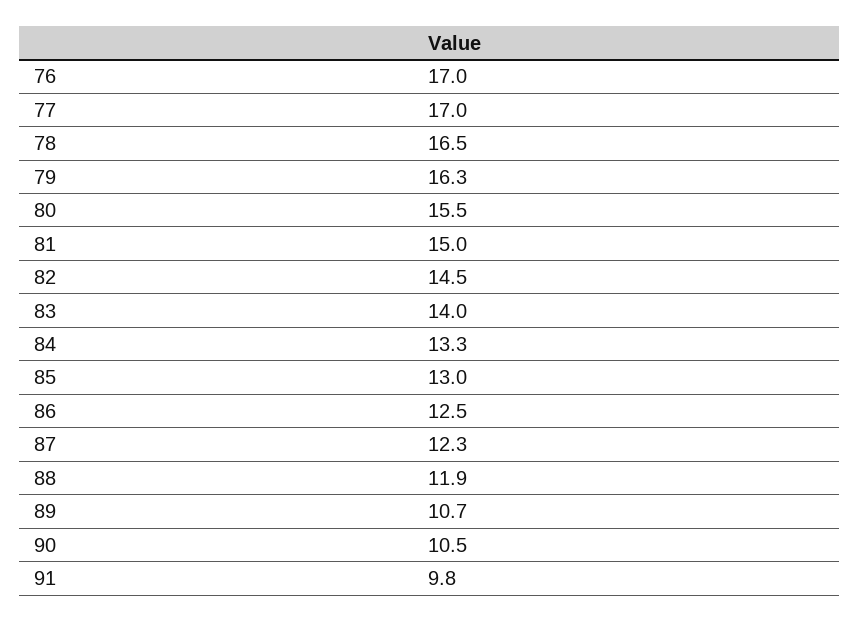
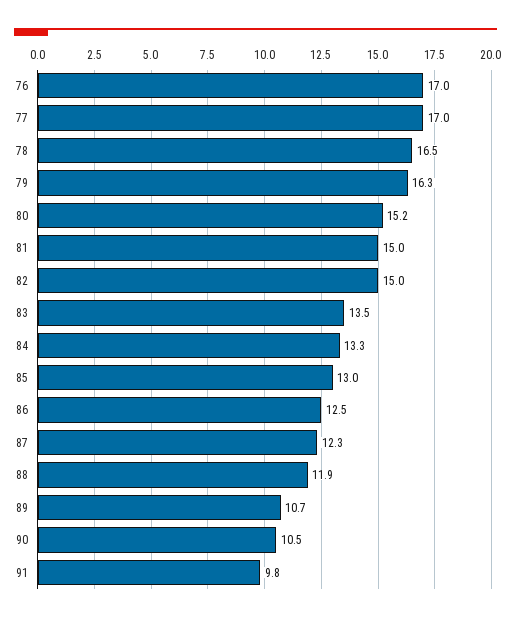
80: 15.5 -> 15.2
82: 14.5 -> 15
83: 14 -> 13.5

